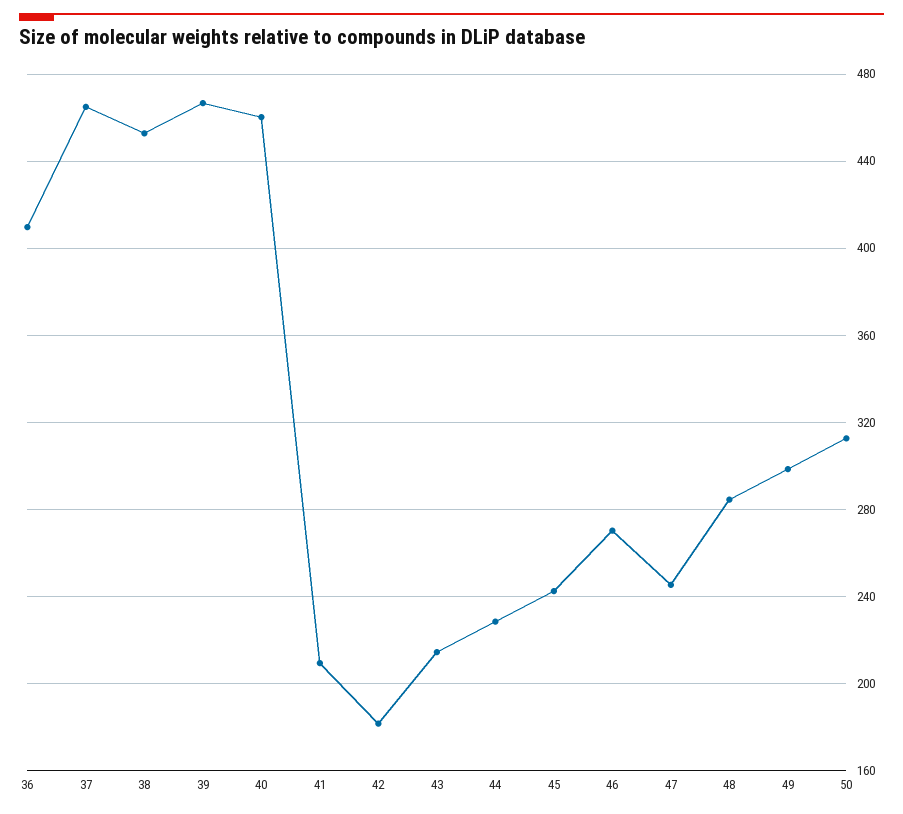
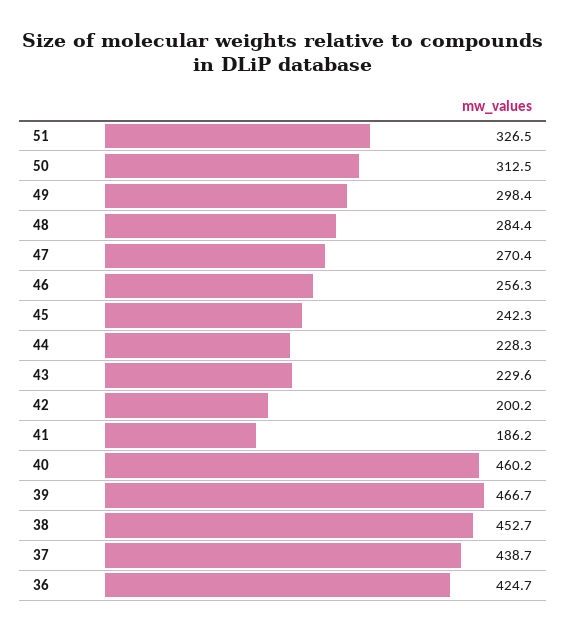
36: 410 -> 424.7
37: 465 -> 438.7
41: 210 -> 186.2
42: 180 -> 200.2
43: 215 -> 229.6
46: 270 -> 256.3
47: 245 -> 270.4
51: none -> 326.5

